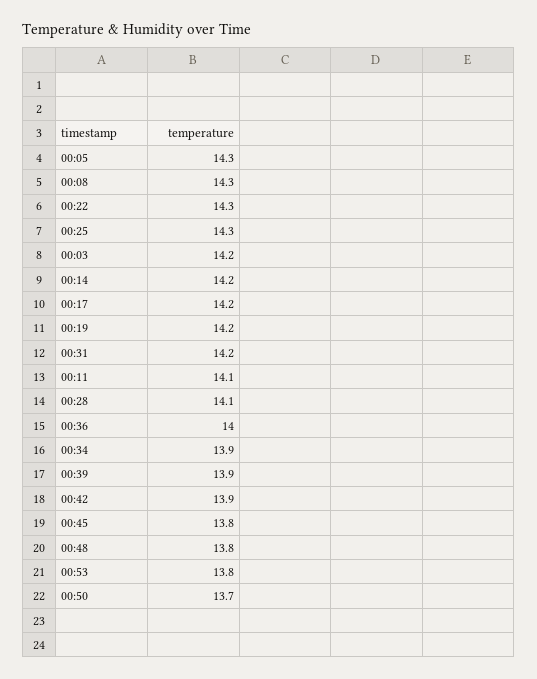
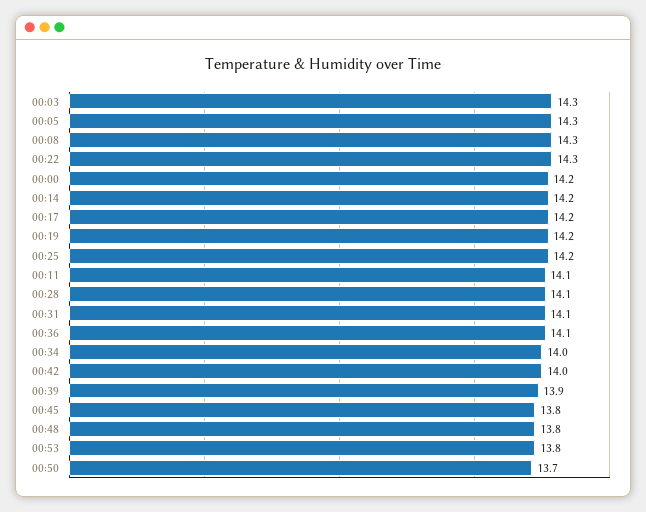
00:25: 14.3 -> 14.2
00:03: 14.2 -> 14.3
00:31: 14.2 -> 14.1
00:36: 14 -> 14.1
00:34: 13.9 -> 14
00:42: 13.9 -> 14
00:00: none -> 14.2

